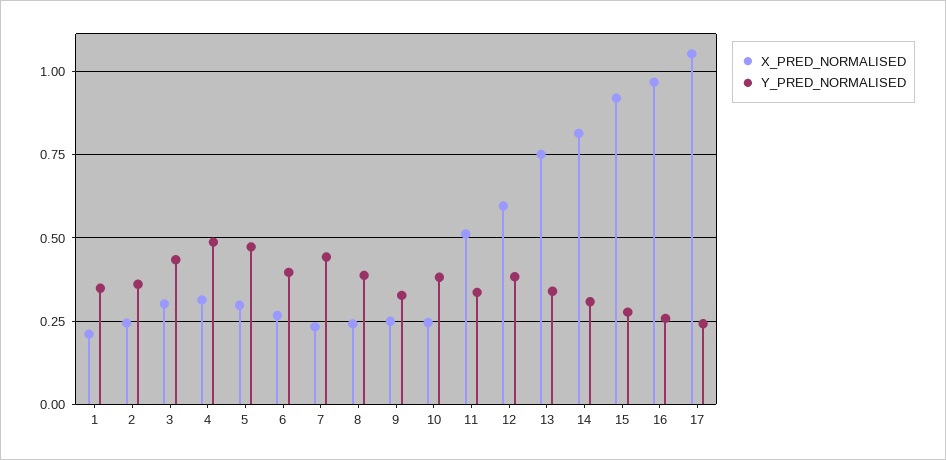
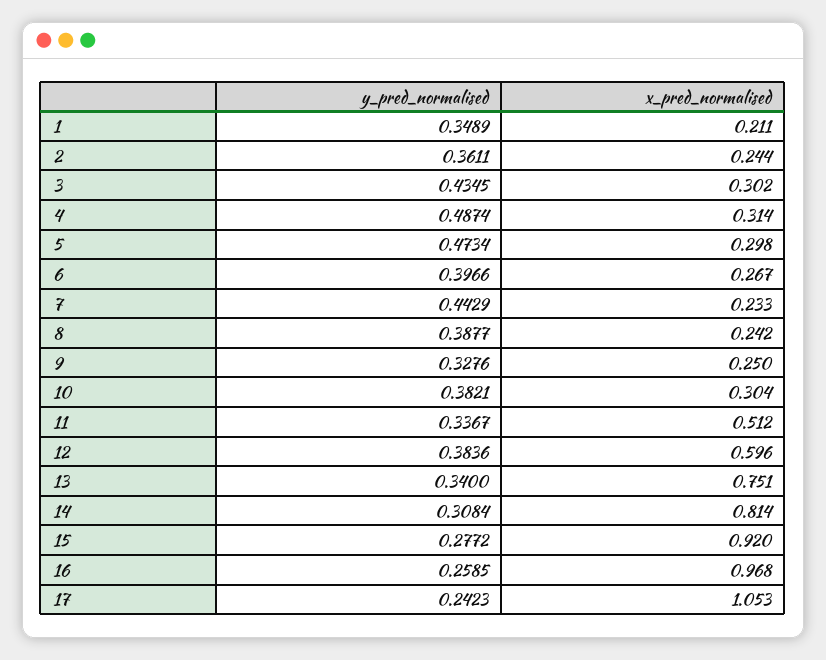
X_PRED_NORMALISED, 10: 0.25 -> 0.304

